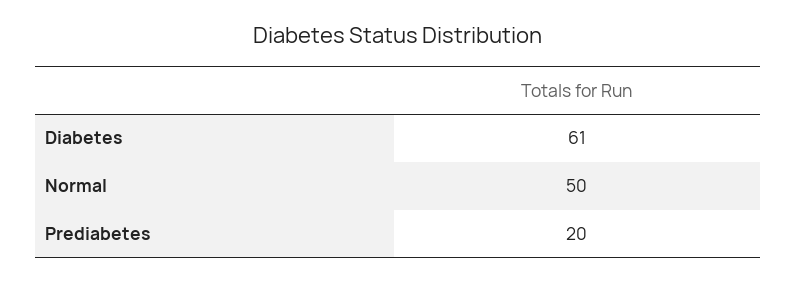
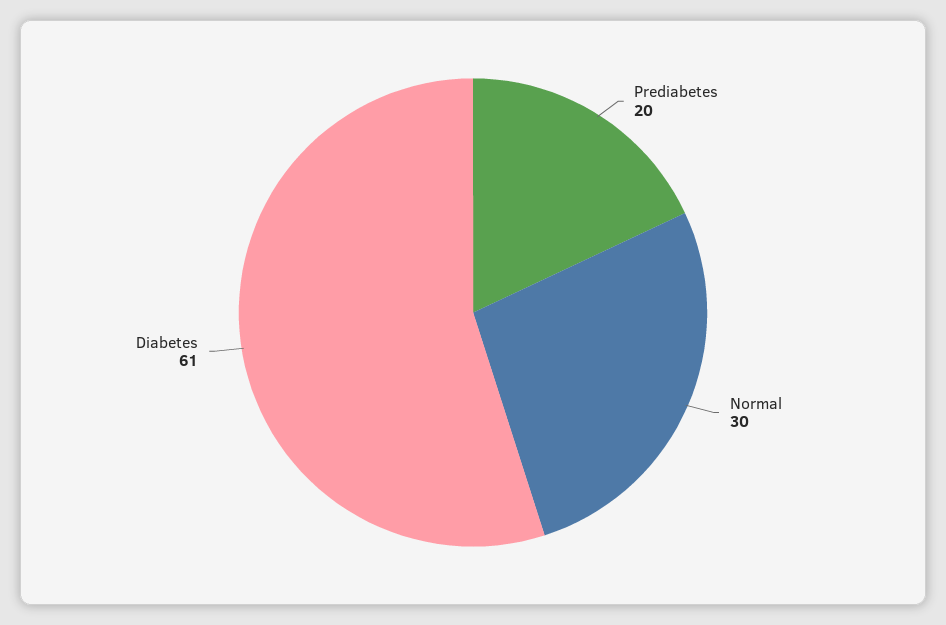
Normal: 50 -> 30

